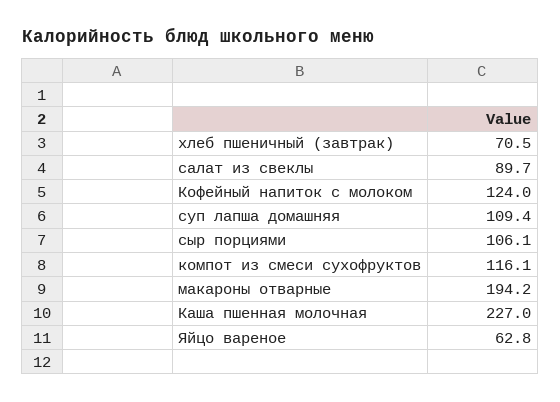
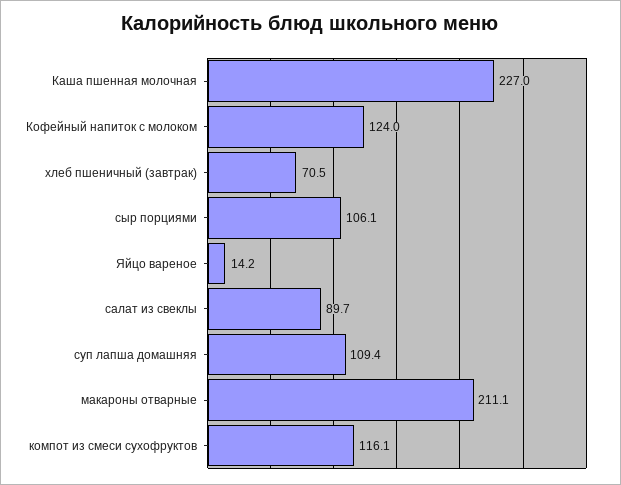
макароны отварные: 194.2 -> 211.1
Яйцо вареное: 62.8 -> 14.2

